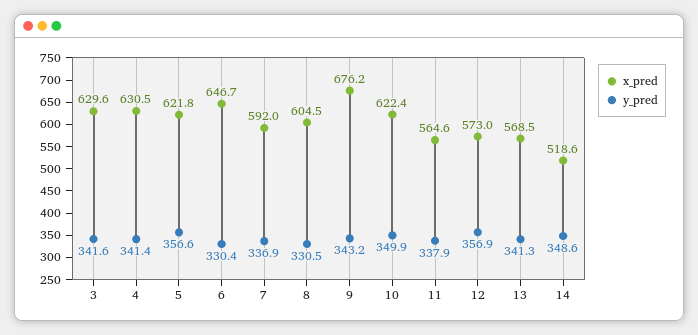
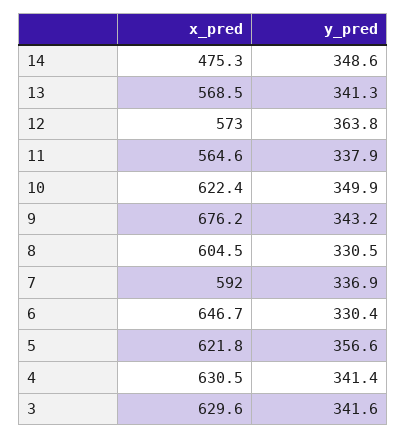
y_pred, 12: 356.9 -> 363.8
x_pred, 14: 518.6 -> 475.3

